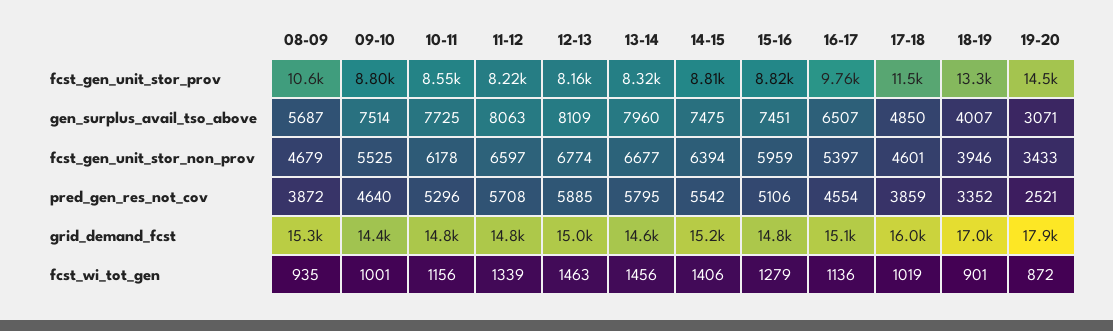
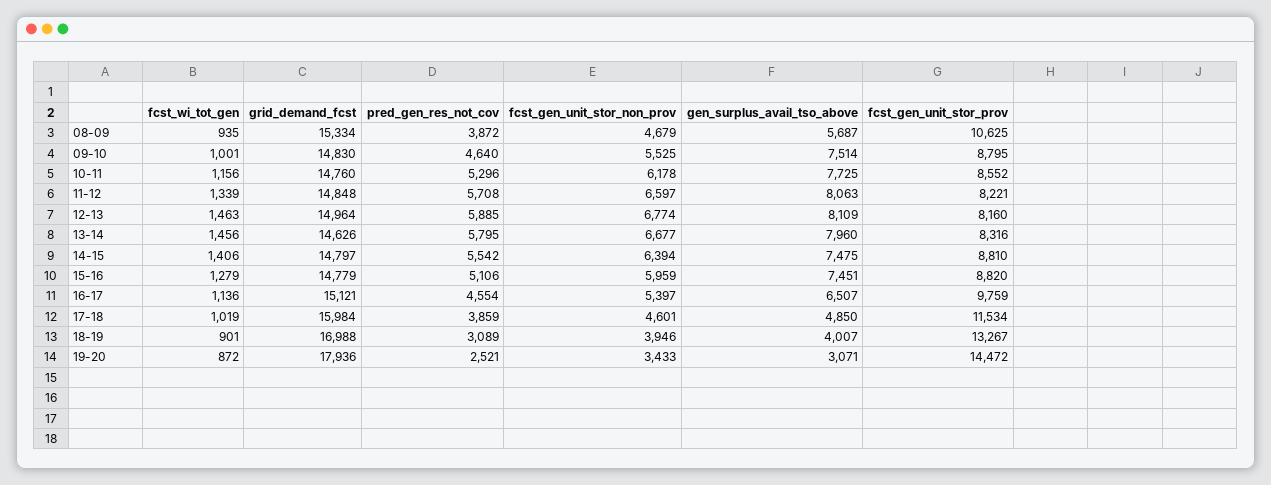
18-19, pred_gen_res_not_cov: 3352 -> 3089
09-10, grid_demand_fcst: 14400 -> 14830
14-15, grid_demand_fcst: 15200 -> 14797

